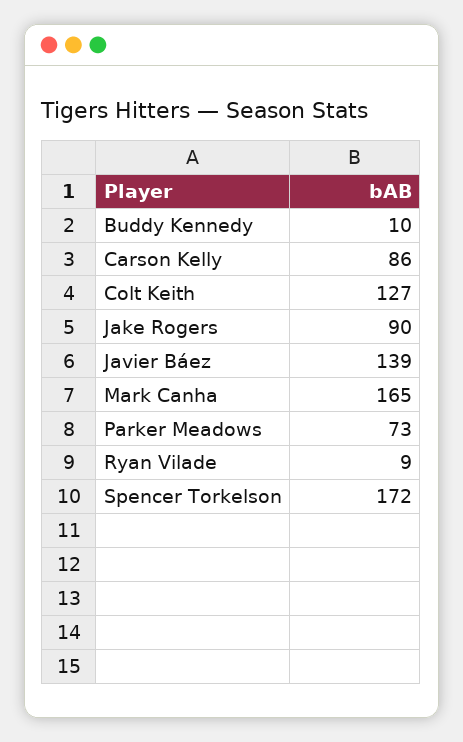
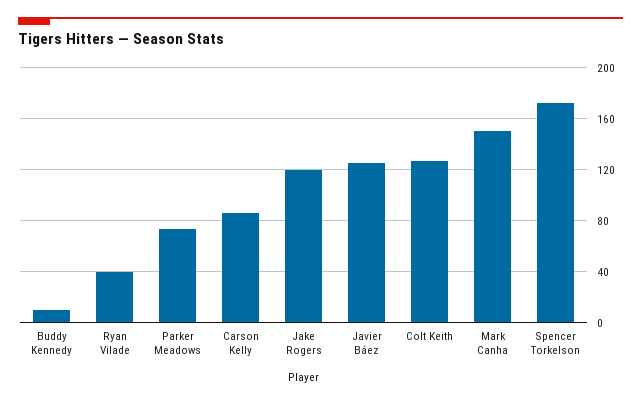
Jake Rogers: 90 -> 120
Javier Báez: 139 -> 125
Mark Canha: 165 -> 150
Ryan Vilade: 9 -> 40

